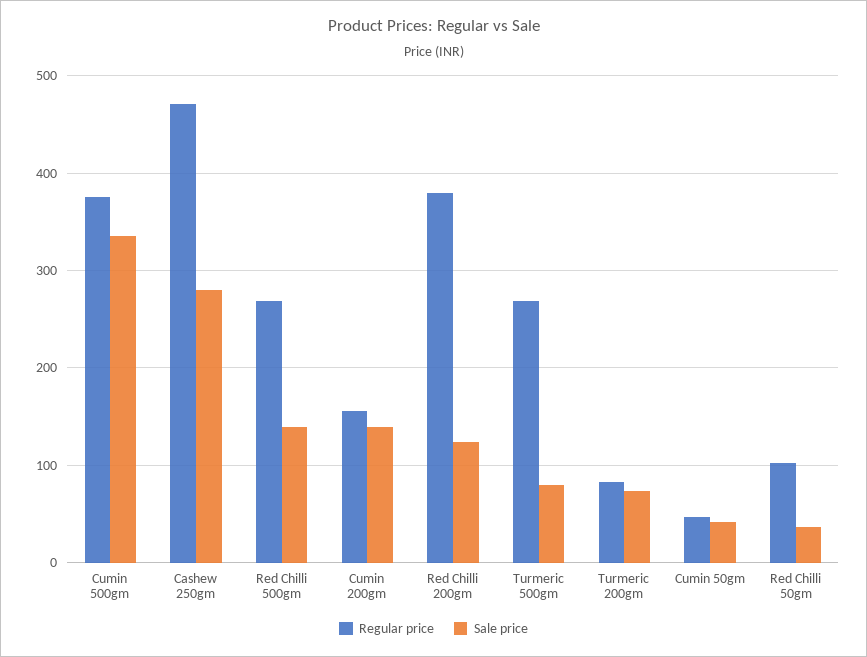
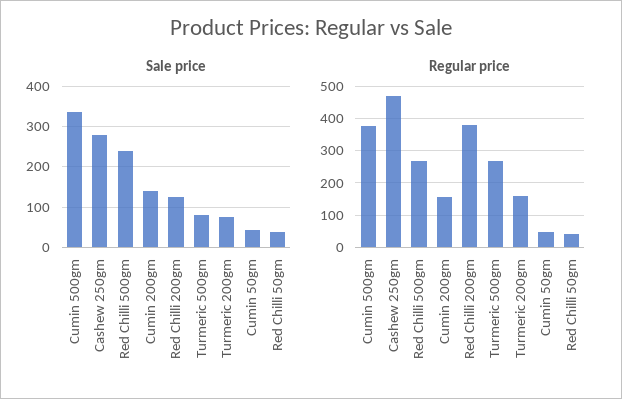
Sale price, Red Chilli 500gm: 140 -> 240
Regular price, Turmeric 200gm: 80 -> 160
Regular price, Red Chilli 50gm: 100 -> 40

